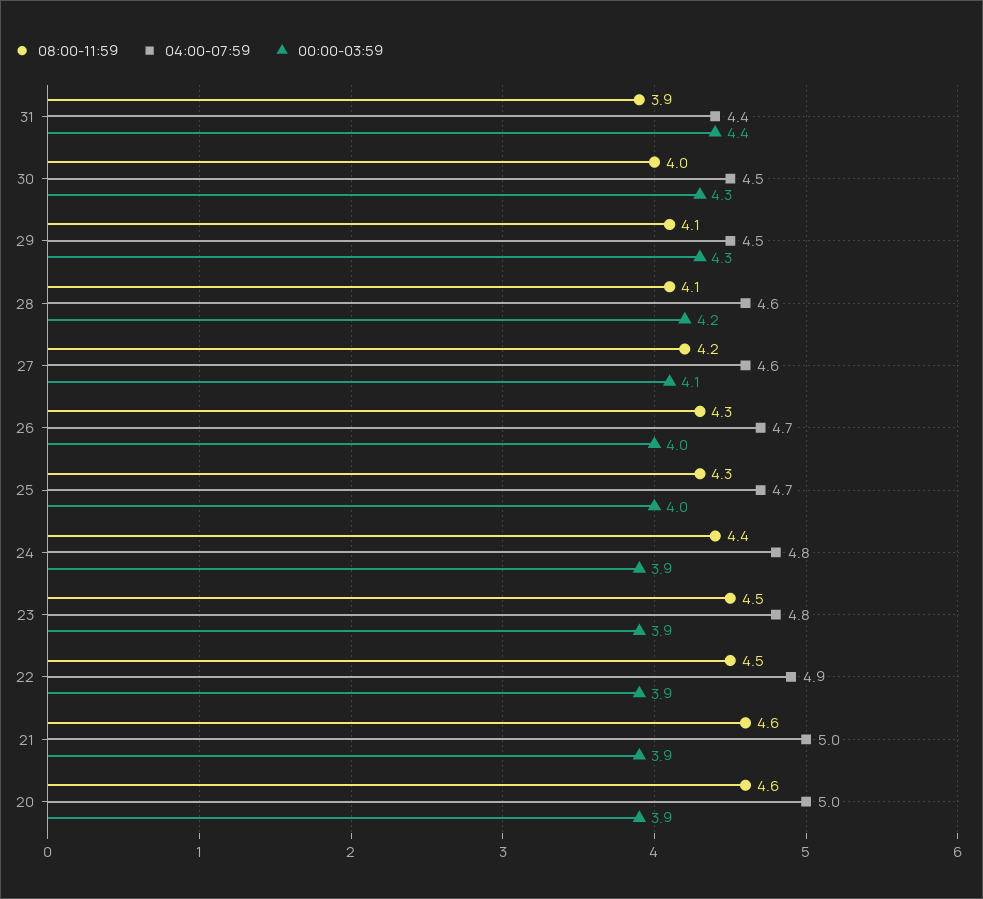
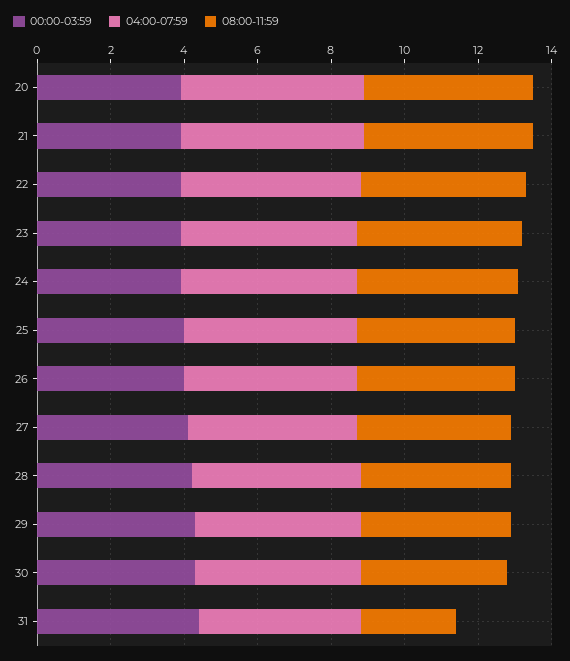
08:00-11:59, 31: 3.9 -> 2.5

